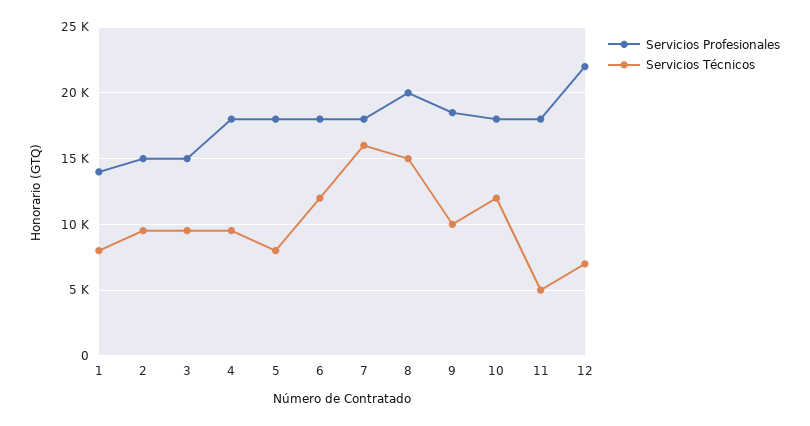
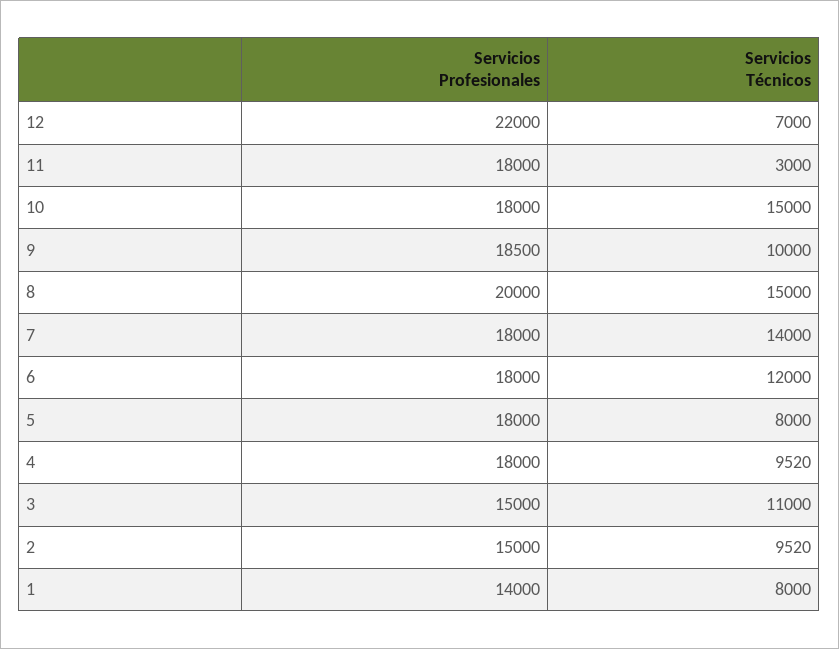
Servicios Técnicos, 3: 9500 -> 11000
Servicios Técnicos, 7: 16000 -> 14000
Servicios Técnicos, 10: 12000 -> 15000
Servicios Técnicos, 11: 5000 -> 3000

